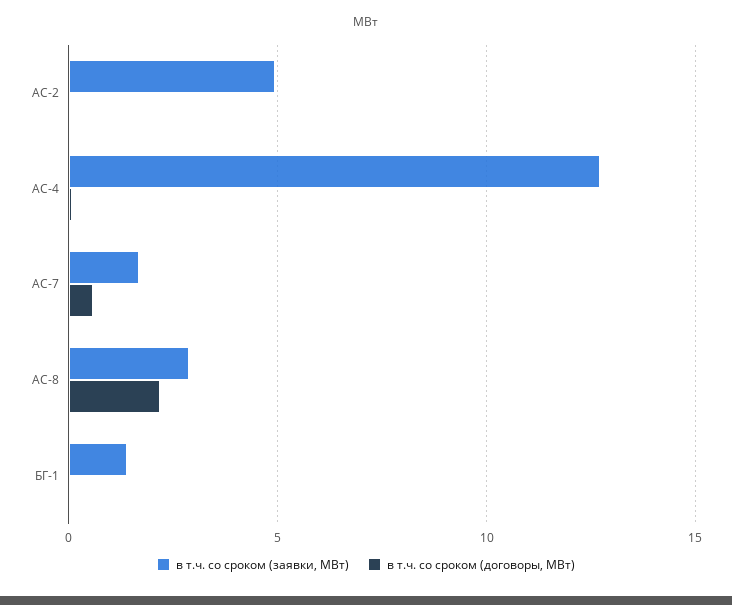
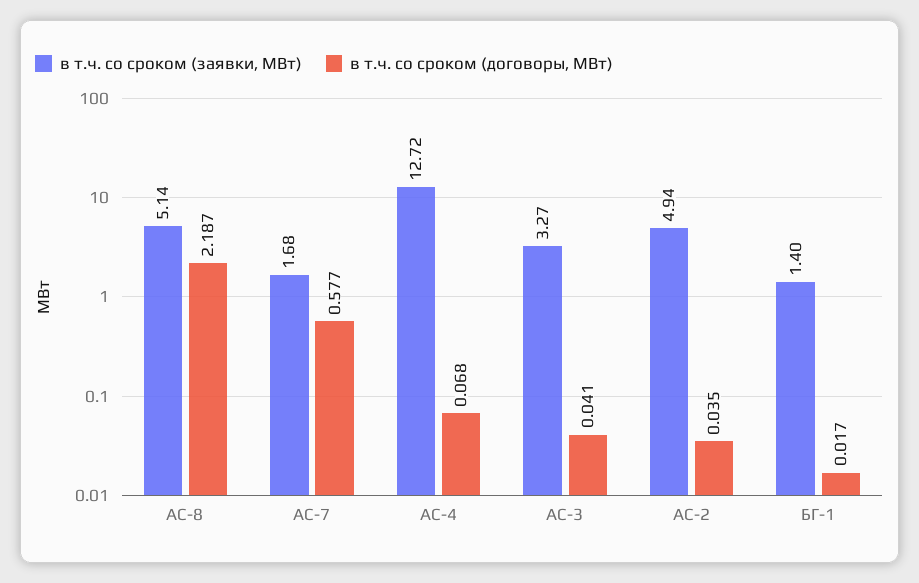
в т.ч. со сроком (заявки, МВт), АС-8: 3 -> 5.14
в т.ч. со сроком (заявки, МВт), АС-3: none -> 3.27
в т.ч. со сроком (договоры, МВт), АС-3: none -> 0.041

